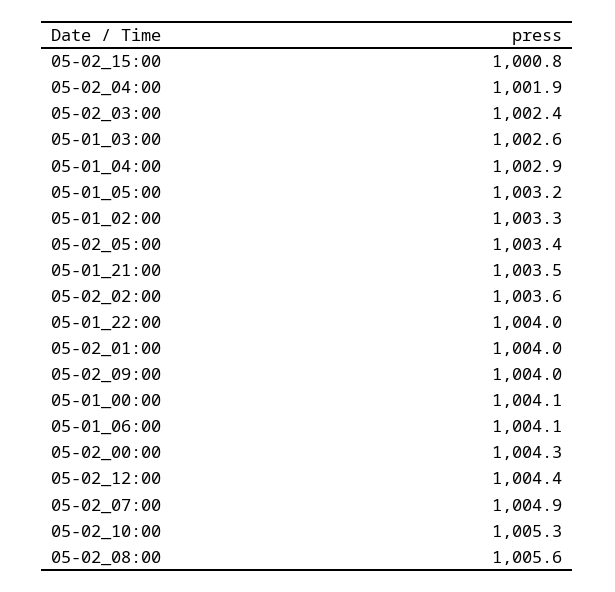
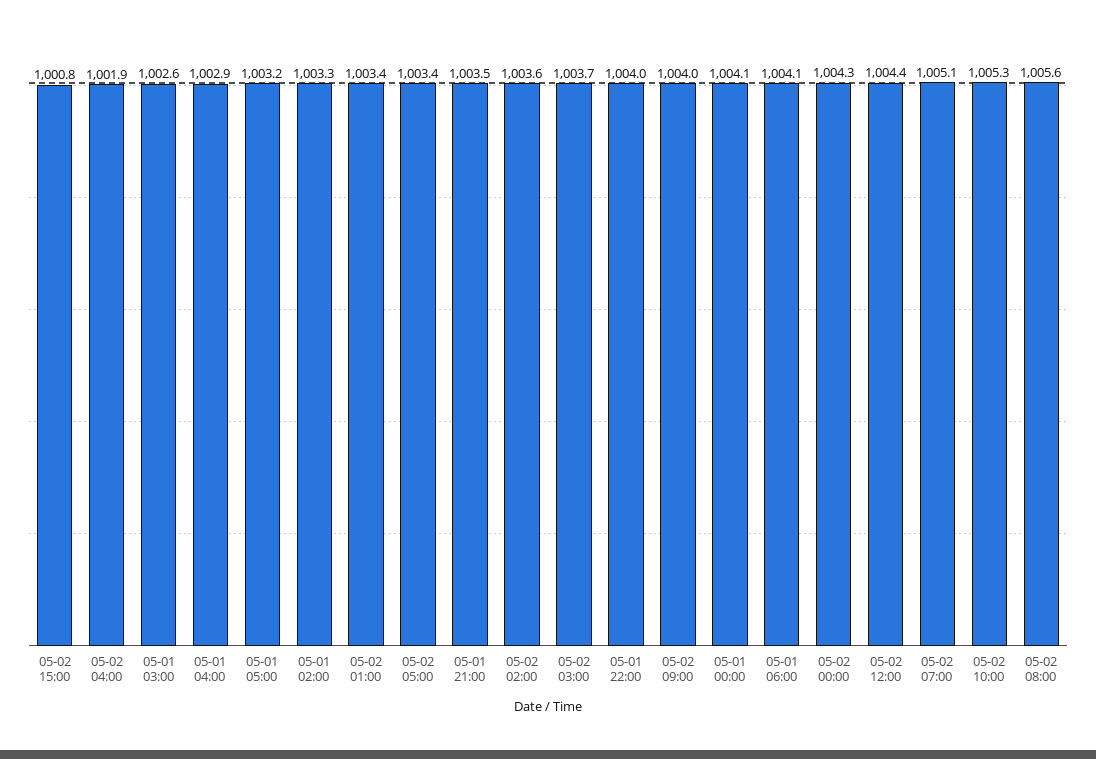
05-02_03:00: 1002.4 -> 1003.7
05-02_01:00: 1004 -> 1003.4
05-02_07:00: 1004.9 -> 1005.1

